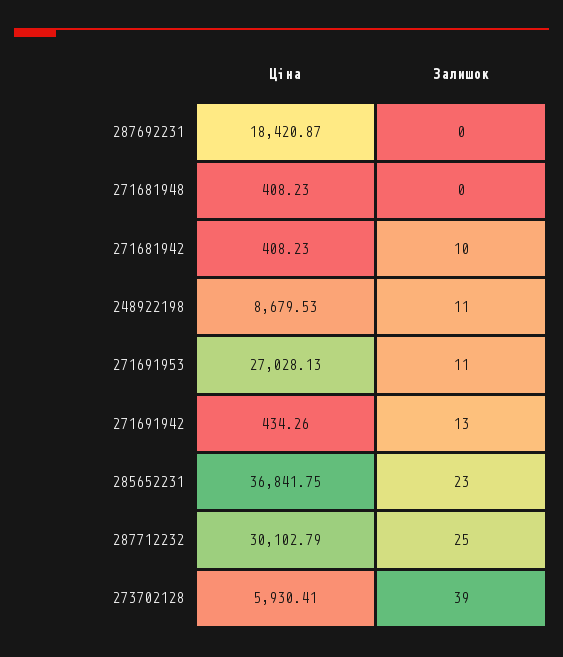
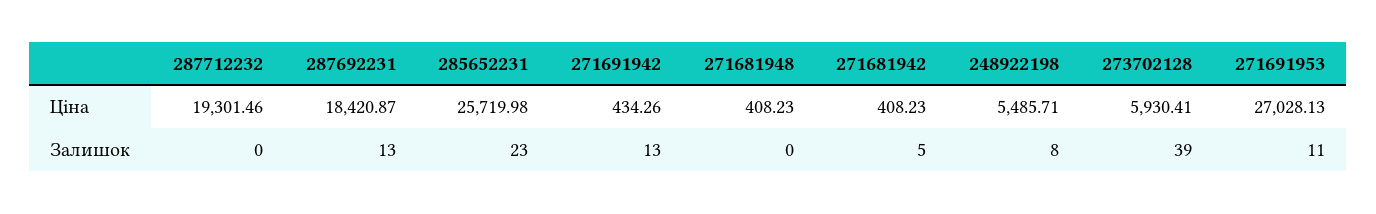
Залишок, 287692231: 0 -> 13
Залишок, 271681942: 10 -> 5
Ціна, 248922198: 8679.53 -> 5485.71
Залишок, 248922198: 11 -> 8
Ціна, 285652231: 36841.75 -> 25719.98
Ціна, 287712232: 30102.79 -> 19301.46
Залишок, 287712232: 25 -> 0

